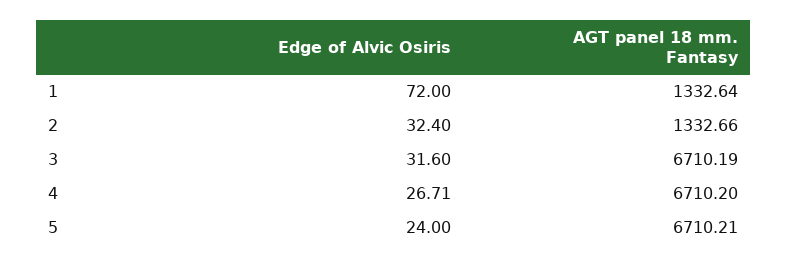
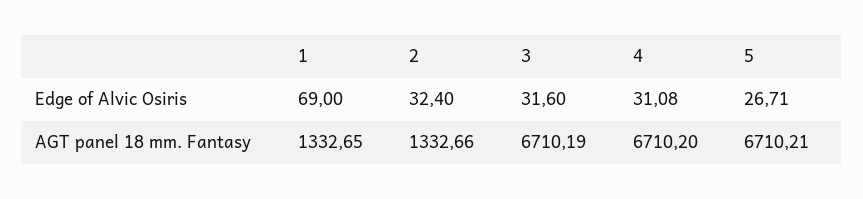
Edge of Alvic Osiris, 1: 72 -> 69
AGT panel 18 mm. Fantasy, 1: 1332.64 -> 1332.65
Edge of Alvic Osiris, 4: 26.71 -> 31.08
Edge of Alvic Osiris, 5: 24 -> 26.71

